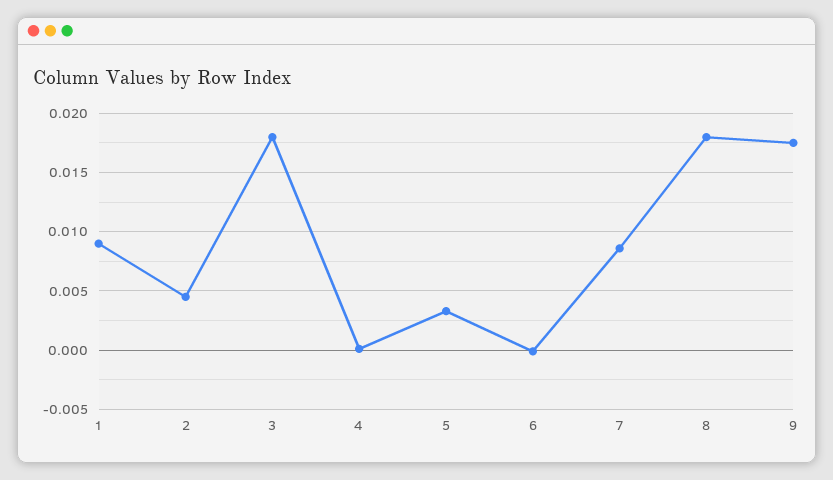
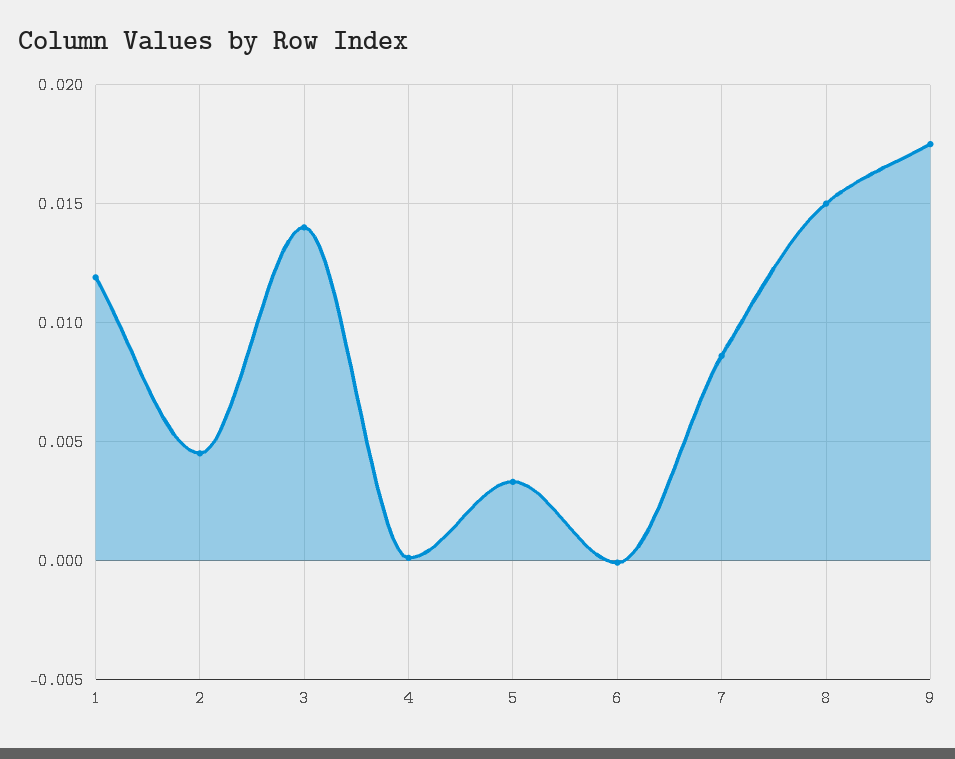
1: 0.009 -> 0.012
3: 0.018 -> 0.014
8: 0.018 -> 0.015

